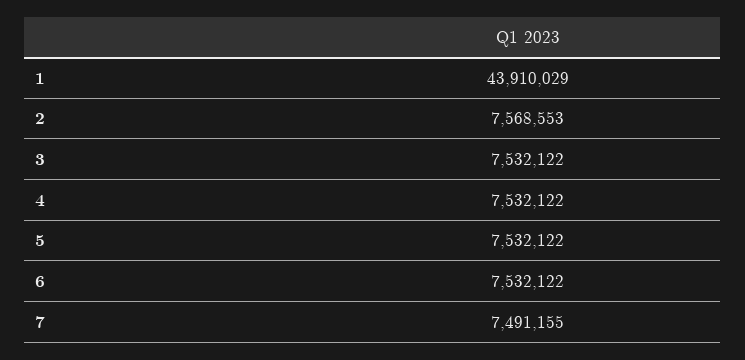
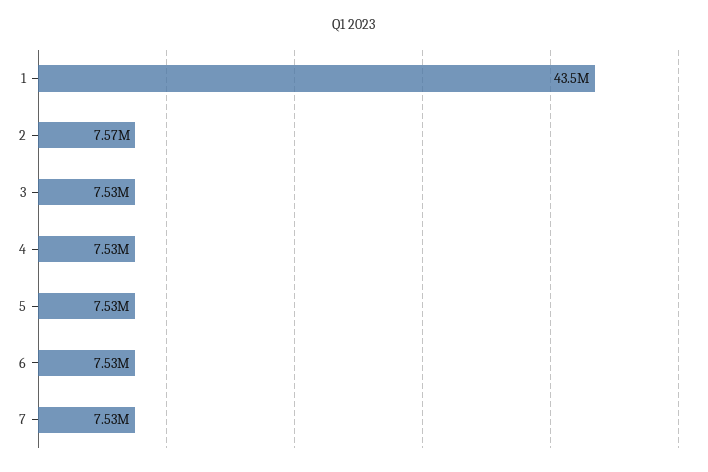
1: 43910029 -> 43500000
7: 7491155 -> 7530000

